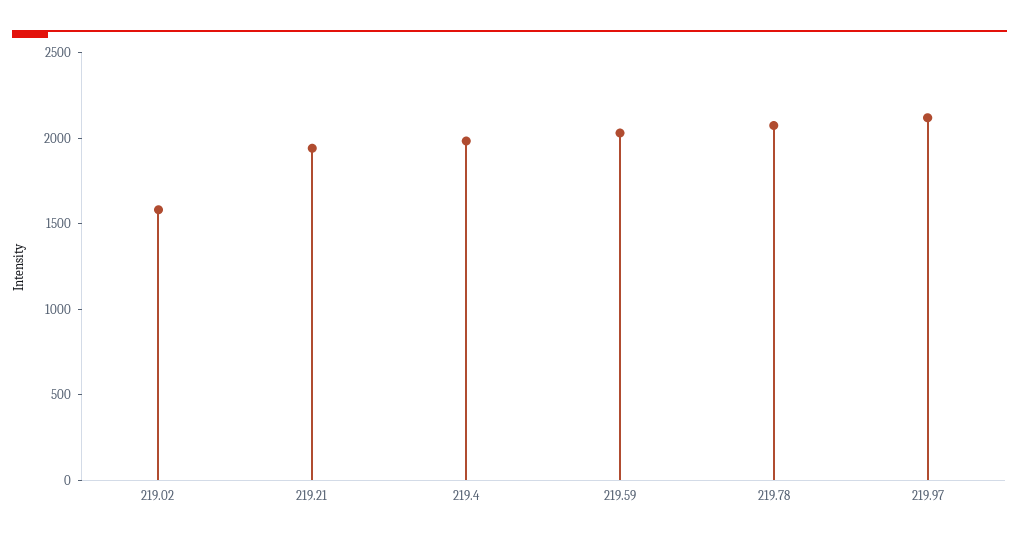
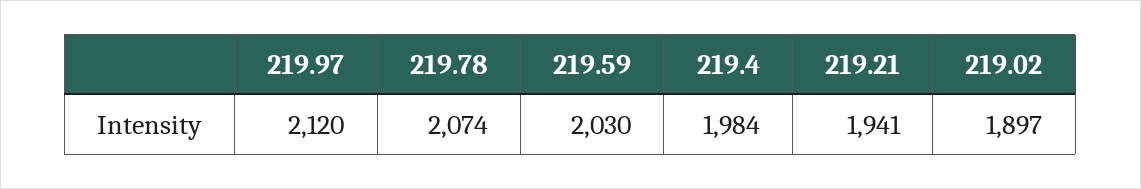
219.02: 1600 -> 1897

